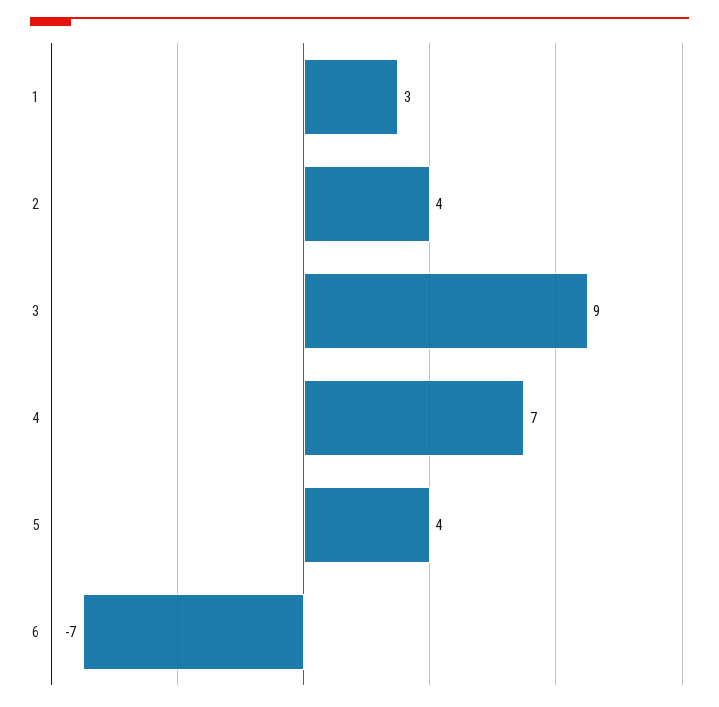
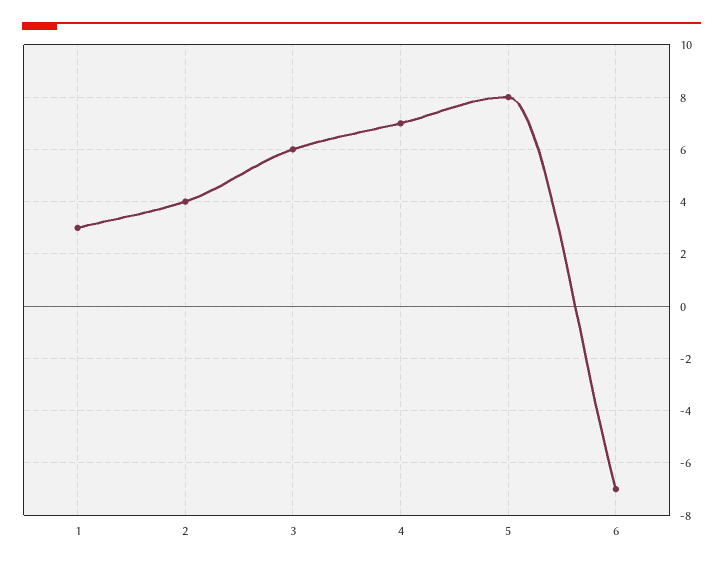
3: 9 -> 6
5: 4 -> 8

